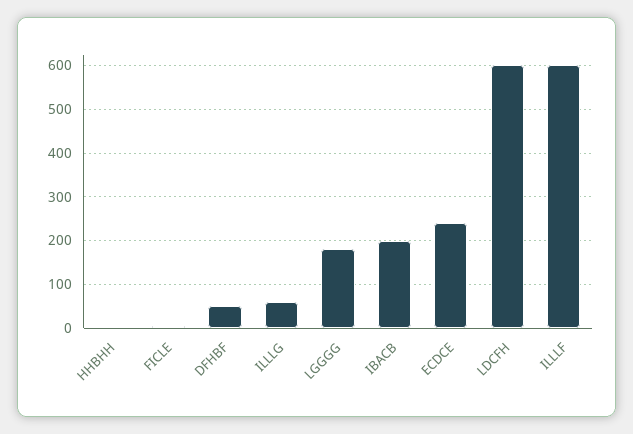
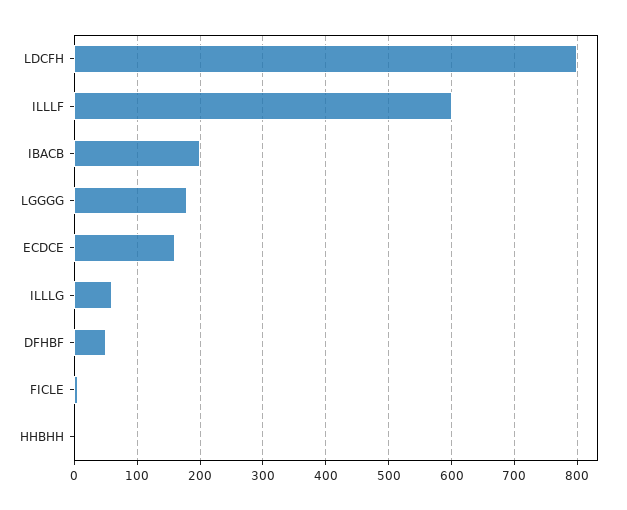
ECDCE: 240 -> 160
LDCFH: 600 -> 800

